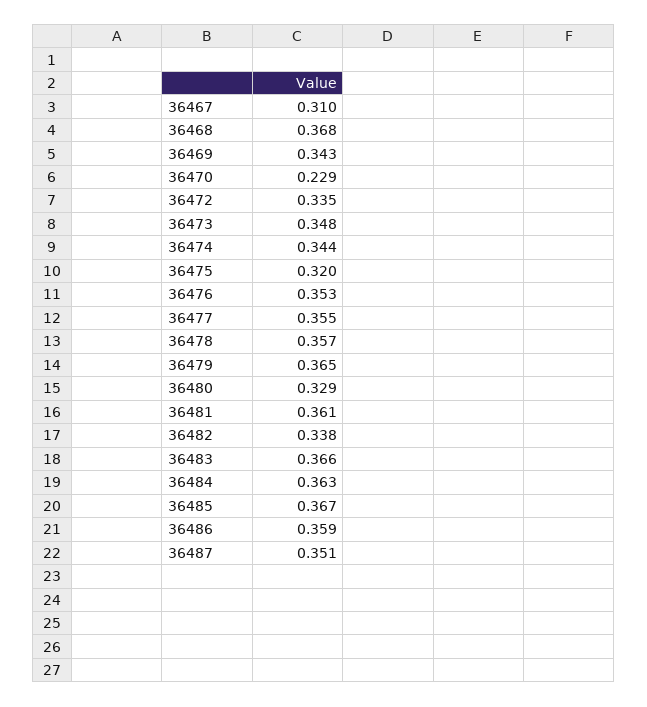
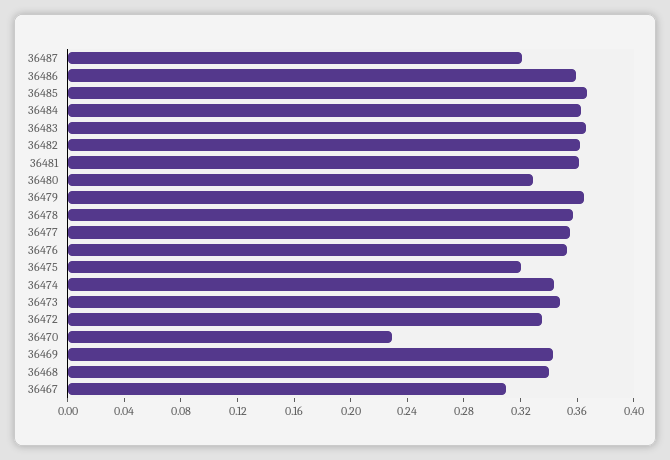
36468: 0.368 -> 0.34
36482: 0.338 -> 0.36
36487: 0.351 -> 0.32

